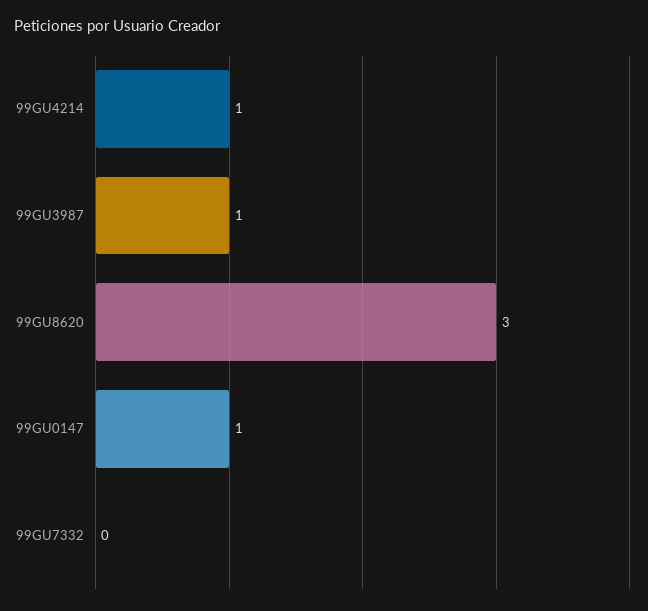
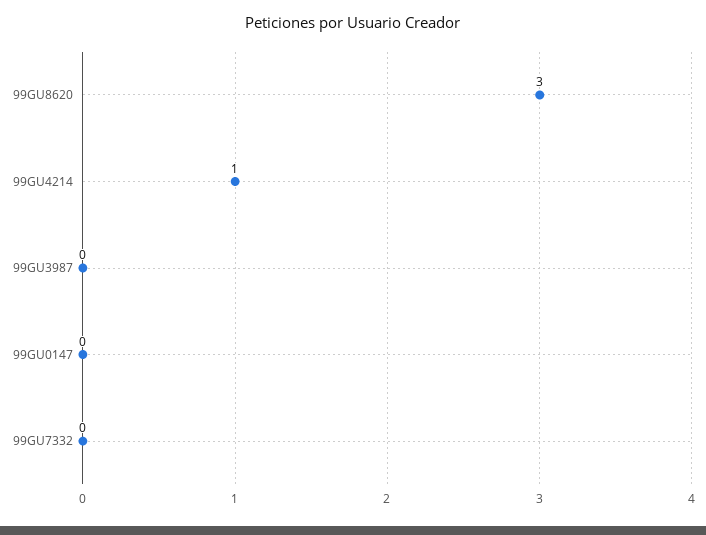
99GU3987: 1 -> 0
99GU0147: 1 -> 0

